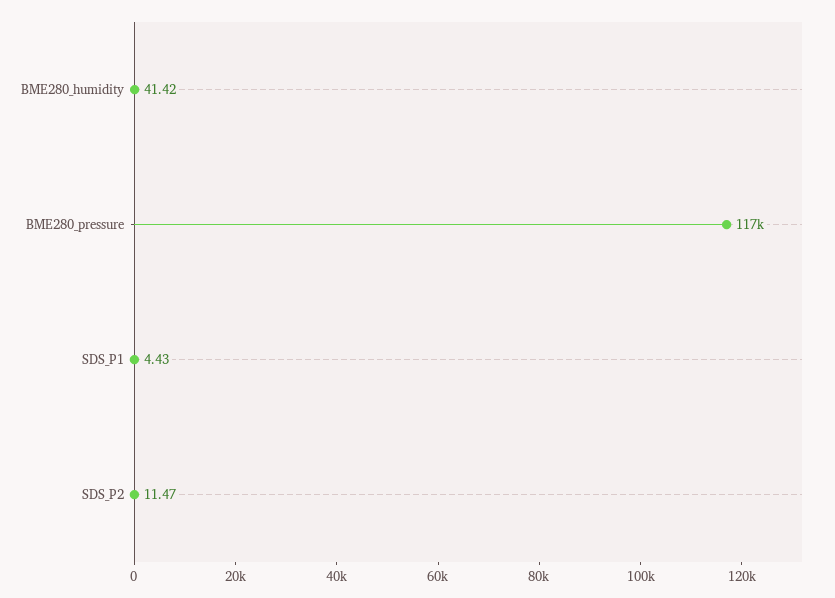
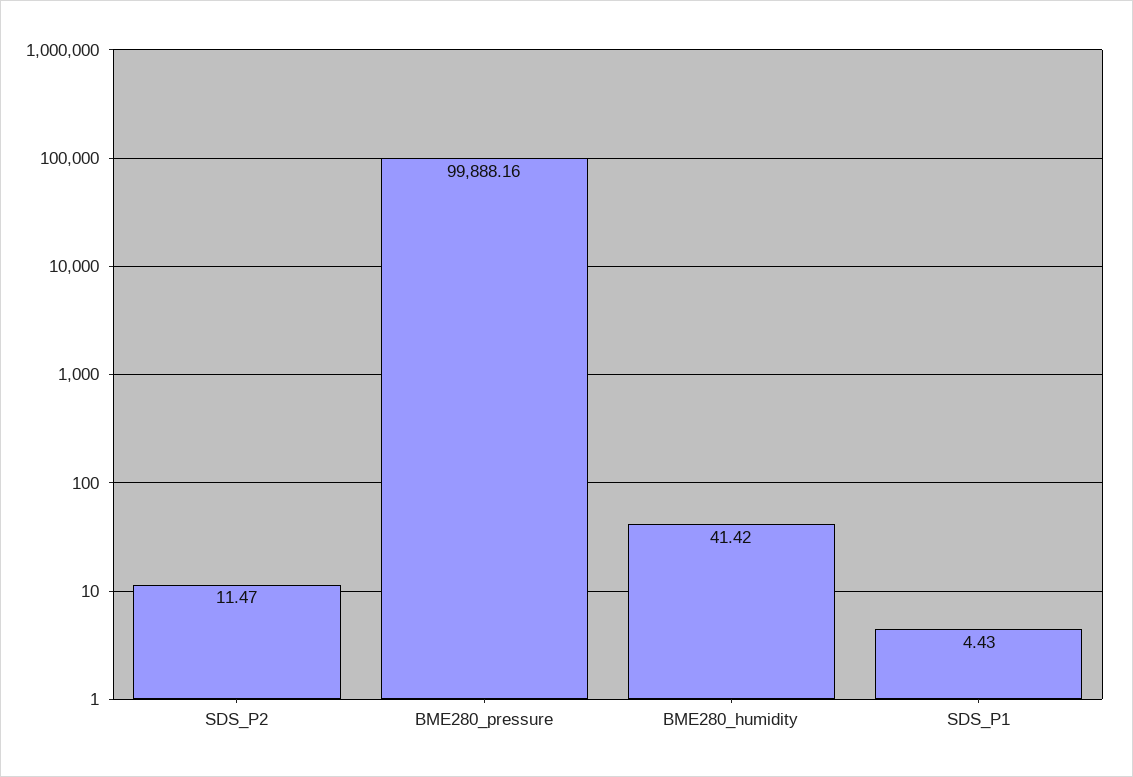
BME280_pressure: 117000 -> 99888.16

